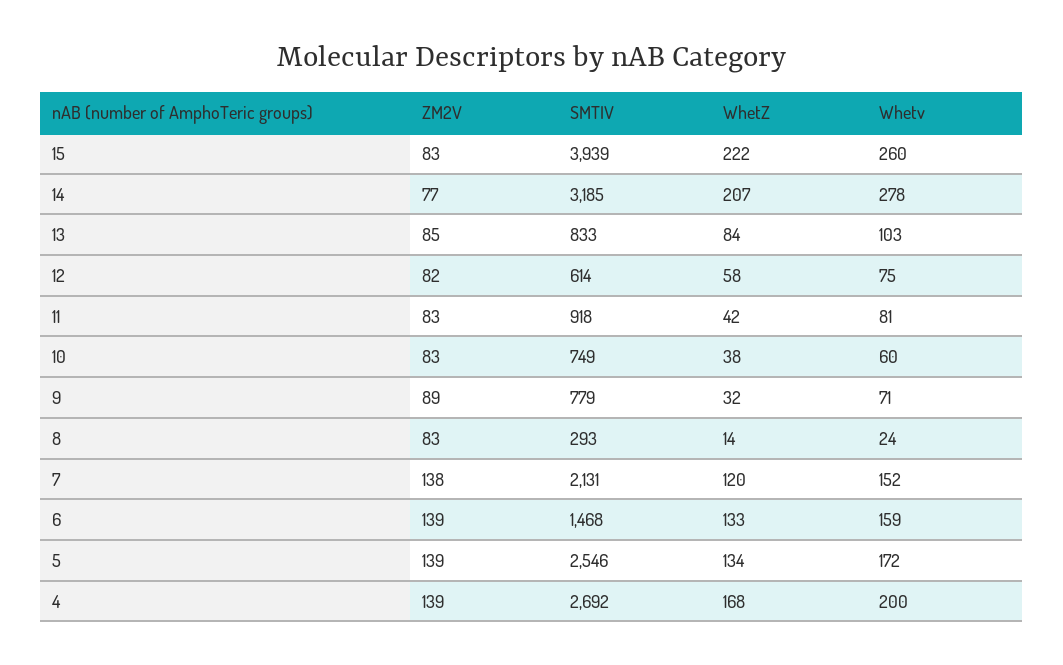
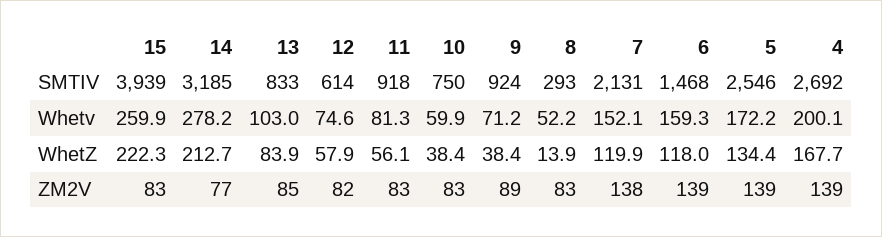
WhetZ, 14: 207 -> 212.7
WhetZ, 11: 42 -> 56.1
SMTIV, 10: 749 -> 750
SMTIV, 9: 779 -> 924
WhetZ, 9: 32 -> 38.4
Whetv, 8: 24 -> 52.2
WhetZ, 6: 133 -> 118

